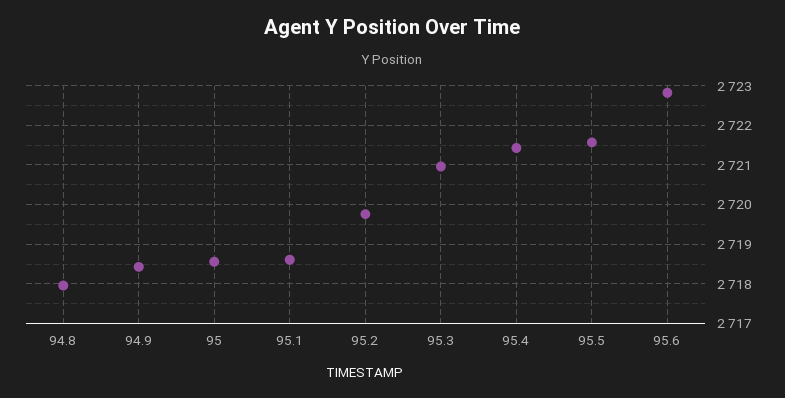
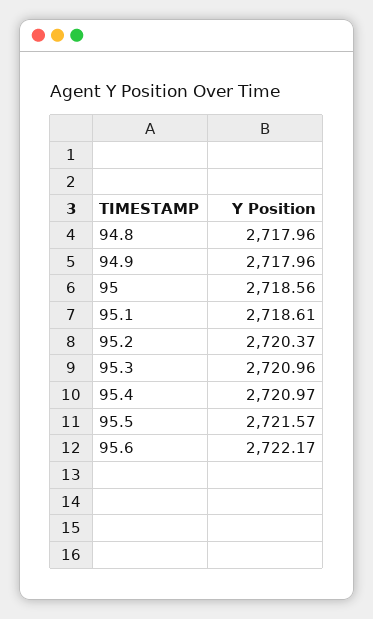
94.9: 2718.4 -> 2717.96
95.2: 2719.8 -> 2720.37
95.4: 2721.4 -> 2720.97
95.6: 2722.8 -> 2722.17

